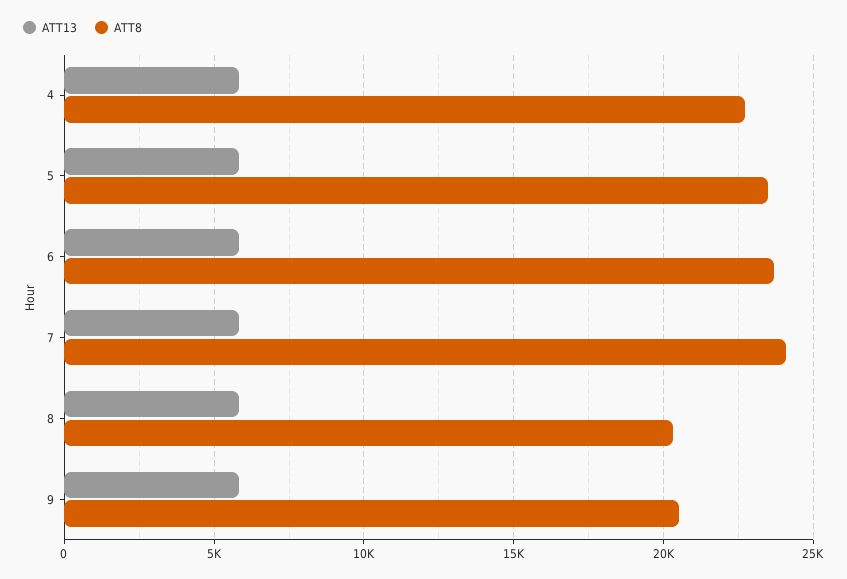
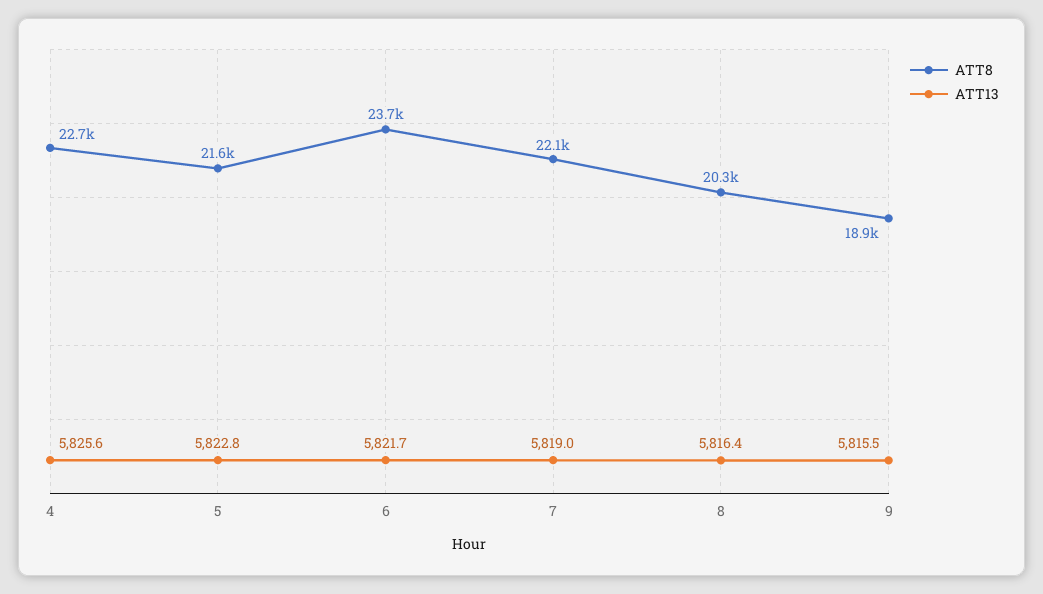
ATT8, 5: 23500 -> 21600
ATT8, 7: 24000 -> 22100
ATT8, 9: 20500 -> 18900

